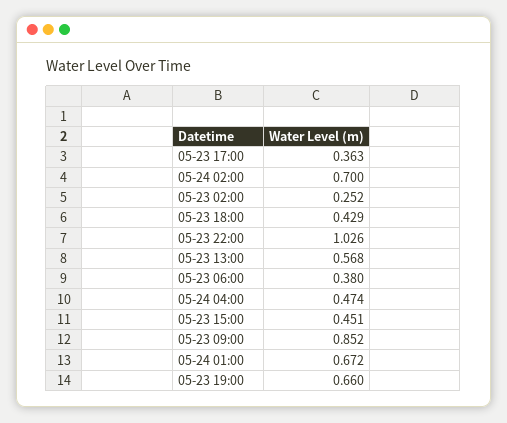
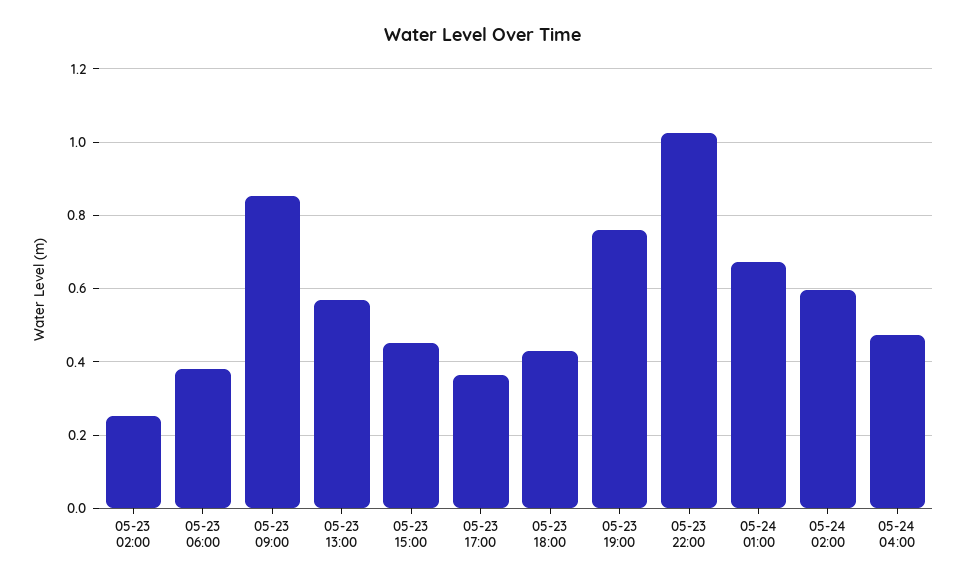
05-24 02:00: 0.7 -> 0.6
05-23 19:00: 0.66 -> 0.76

